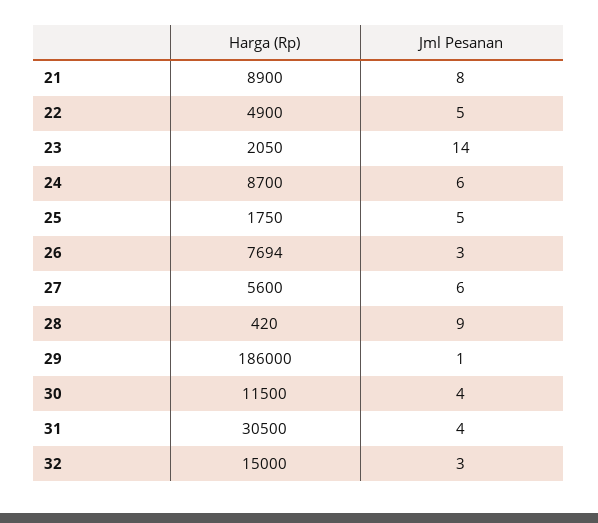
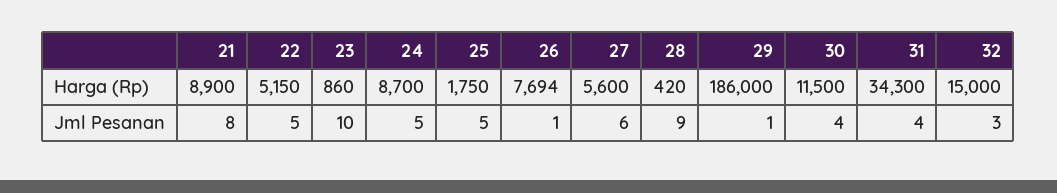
Harga (Rp), 22: 4900 -> 5150
Harga (Rp), 23: 2050 -> 860
Jml Pesanan, 23: 14 -> 10
Jml Pesanan, 24: 6 -> 5
Jml Pesanan, 26: 3 -> 1
Harga (Rp), 31: 30500 -> 34300

